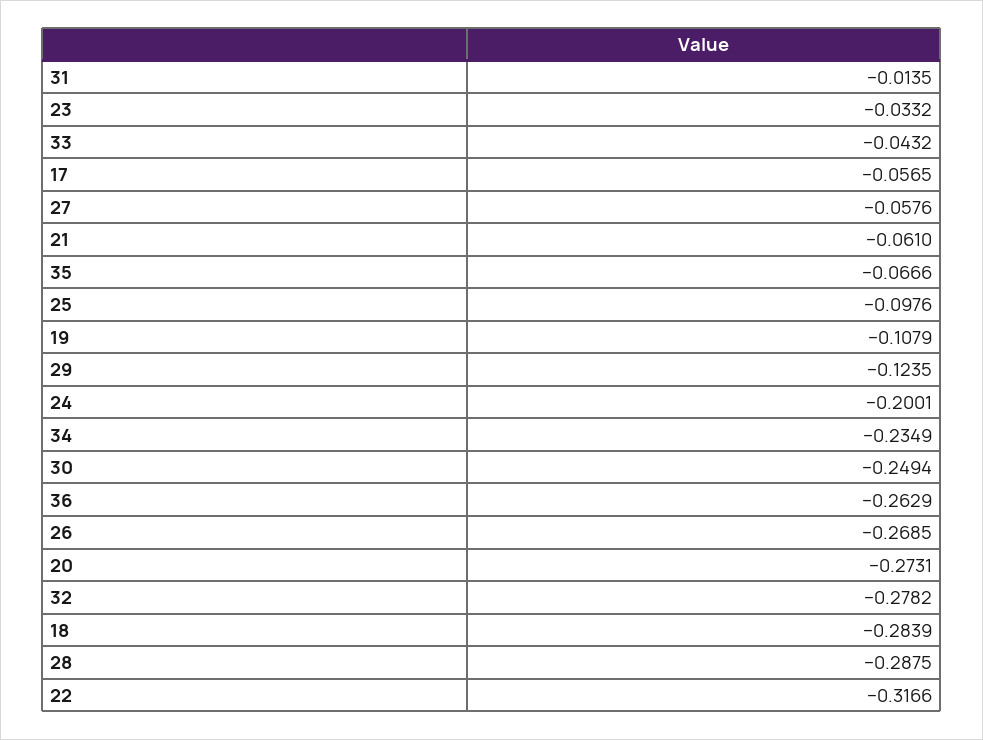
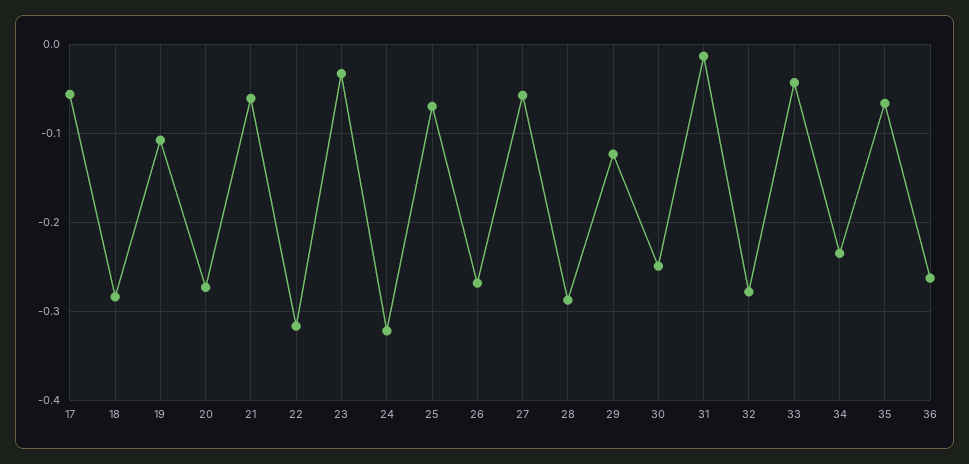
25: -0.0976 -> -0.07
24: -0.2001 -> -0.32

